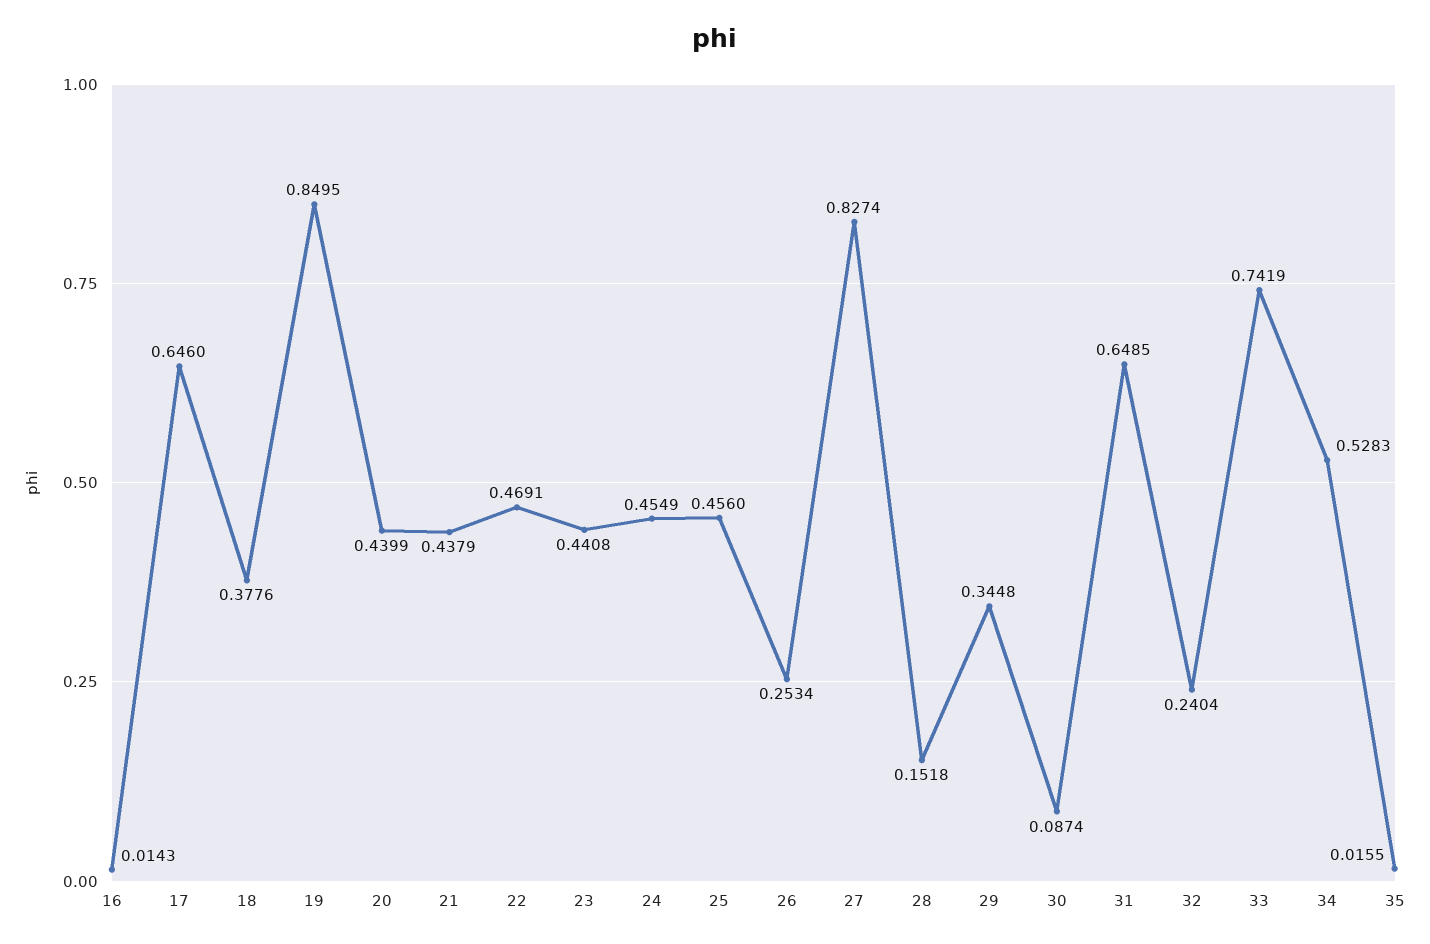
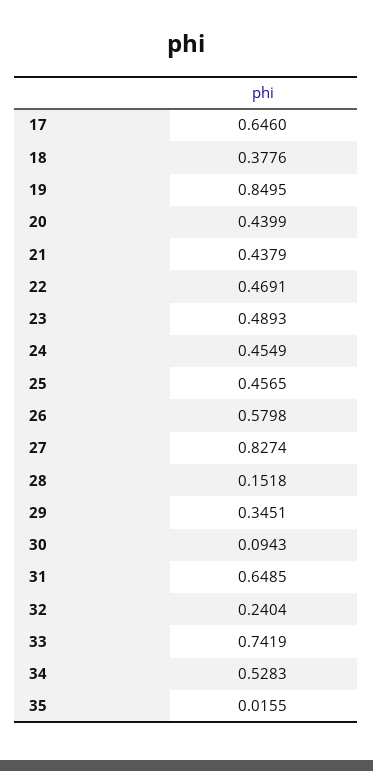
16: 0.0143 -> none
23: 0.4408 -> 0.4893
25: 0.456 -> 0.4565
26: 0.2534 -> 0.5798
29: 0.3448 -> 0.3451
30: 0.0874 -> 0.0943

